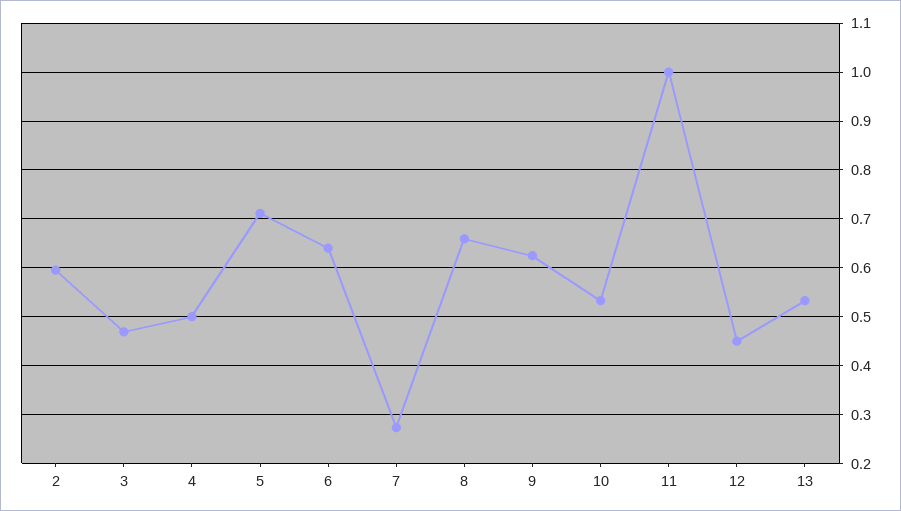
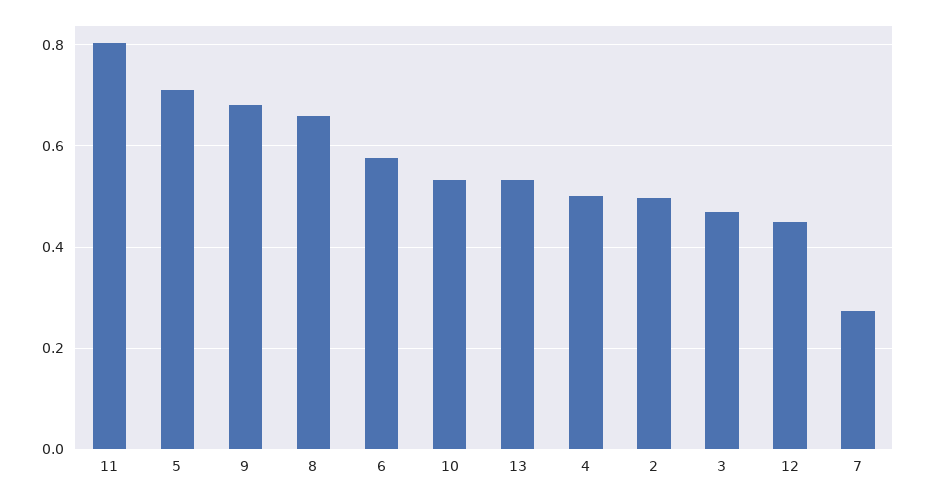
2: 0.6 -> 0.5
6: 0.64 -> 0.58
9: 0.62 -> 0.68
11: 1 -> 0.8

